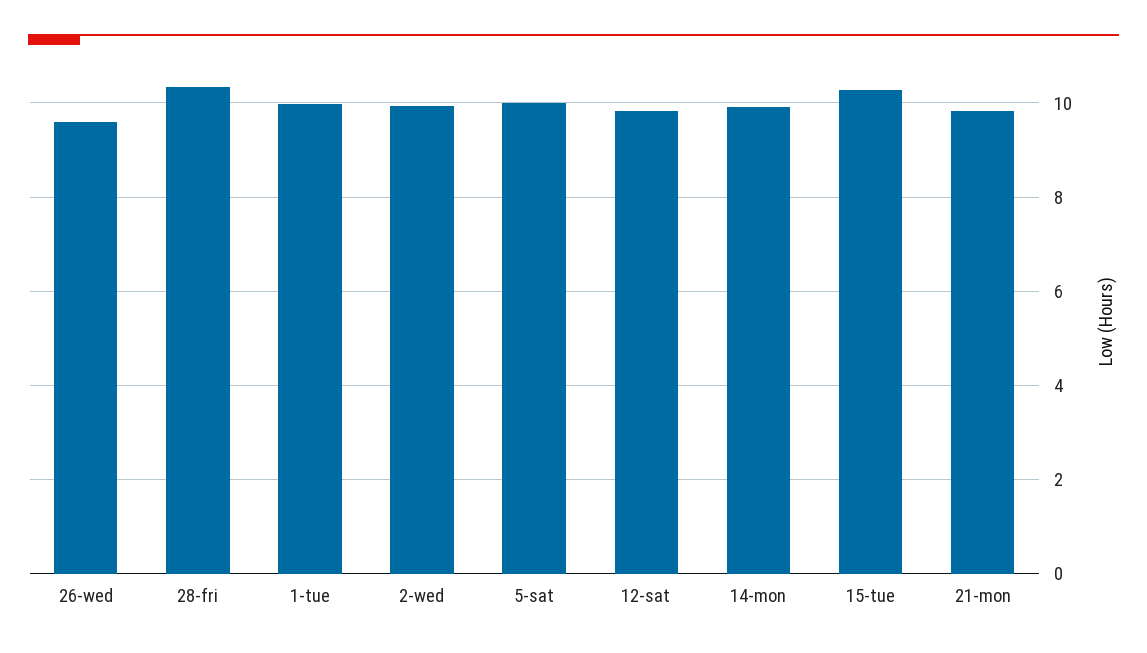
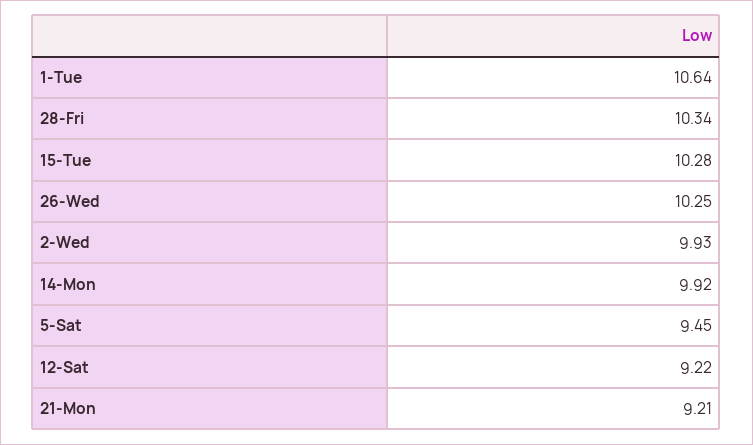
26-wed: 9.6 -> 10.25
1-tue: 10 -> 10.64
5-sat: 10 -> 9.45
12-sat: 9.8 -> 9.22
21-mon: 9.8 -> 9.21

